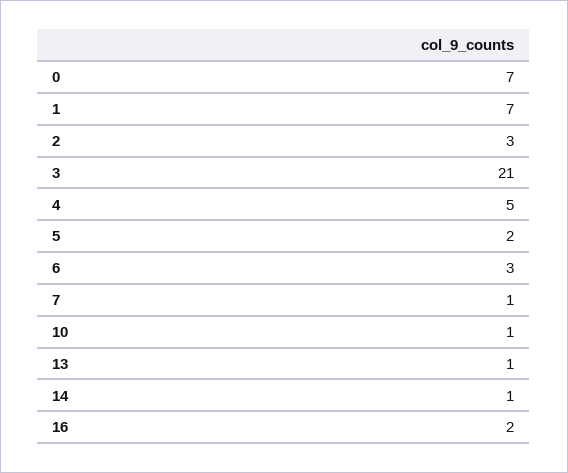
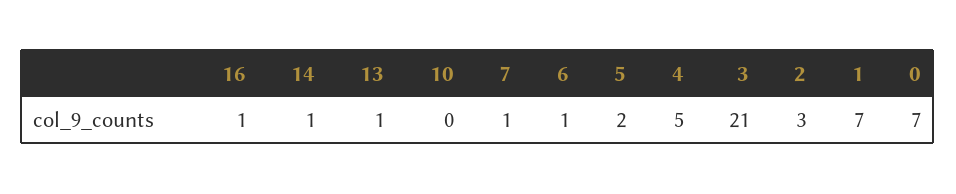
6: 3 -> 1
10: 1 -> 0
16: 2 -> 1

